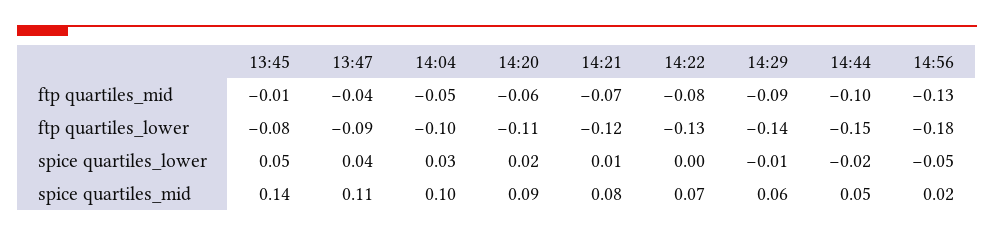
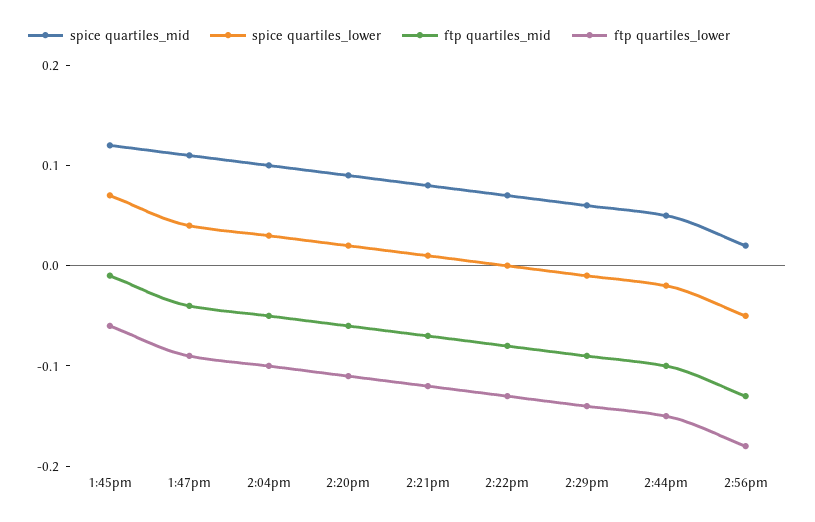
ftp quartiles_lower, 13:45: -0.08 -> -0.06
spice quartiles_lower, 13:45: 0.05 -> 0.07
spice quartiles_mid, 13:45: 0.14 -> 0.12

